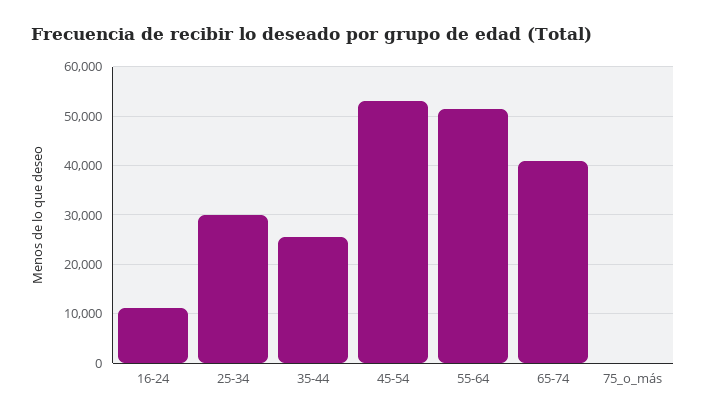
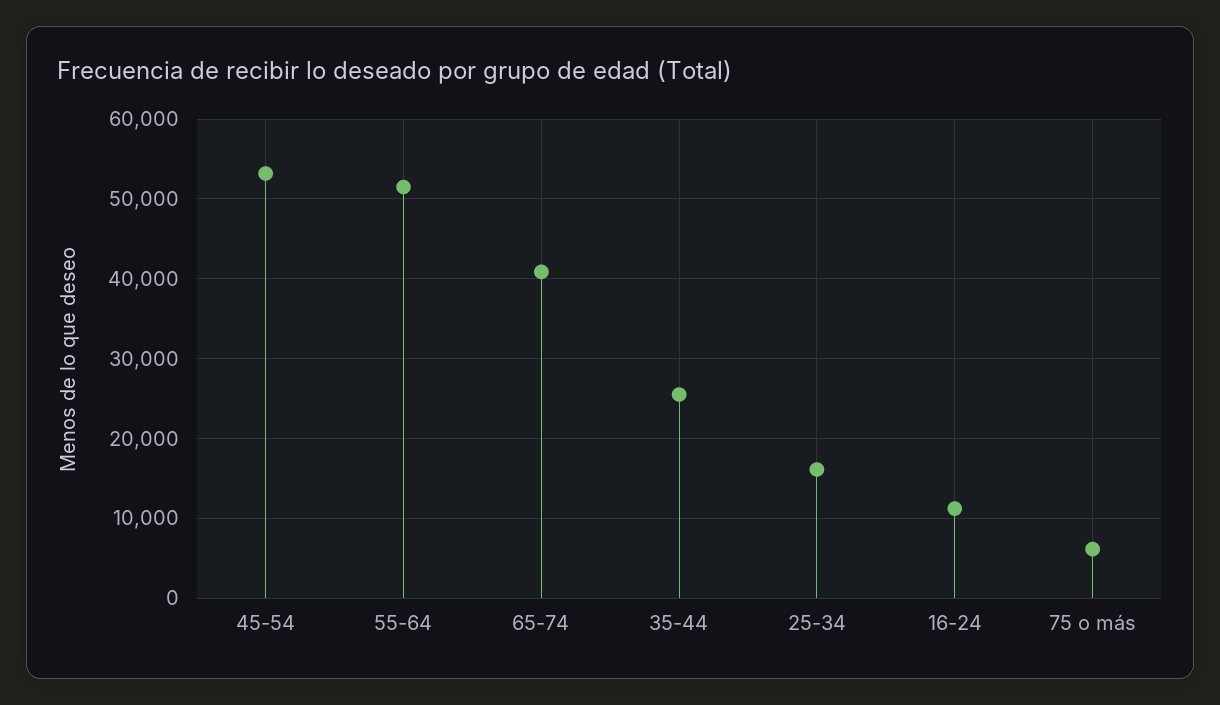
25-34: 30000 -> 16000
75_o_más: 0 -> 6000

